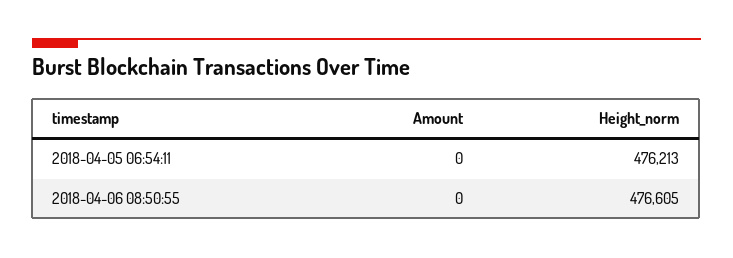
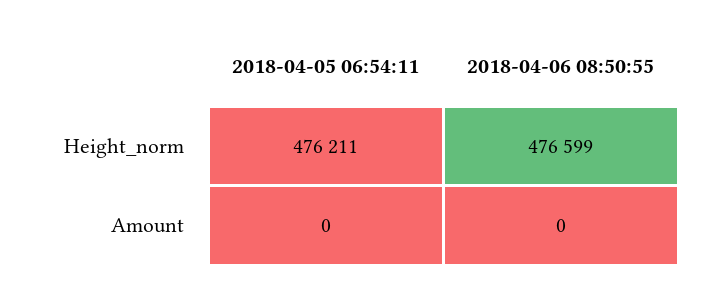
Height_norm, 2018-04-05 06:54:11: 476213 -> 476211
Height_norm, 2018-04-06 08:50:55: 476605 -> 476599

